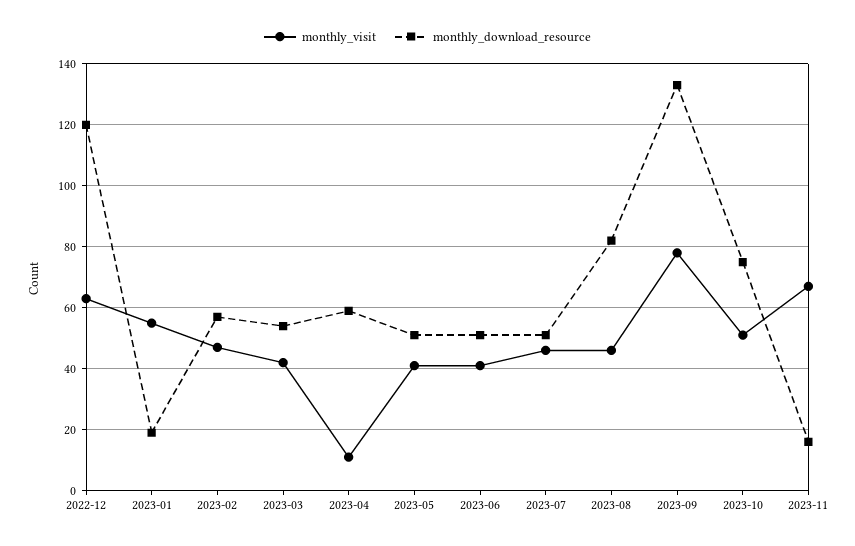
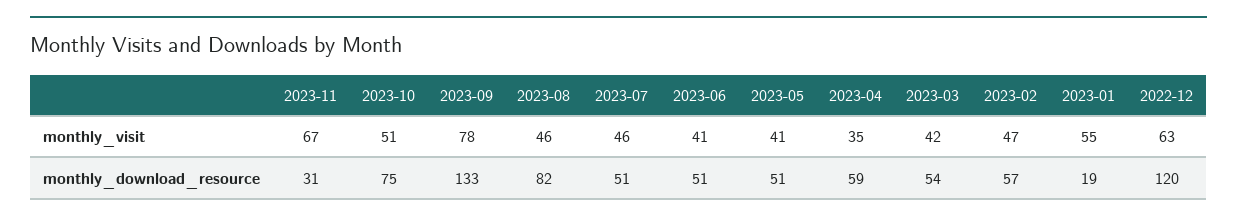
monthly_visit, 2023-04: 10 -> 35
monthly_download_resource, 2023-11: 15 -> 31

